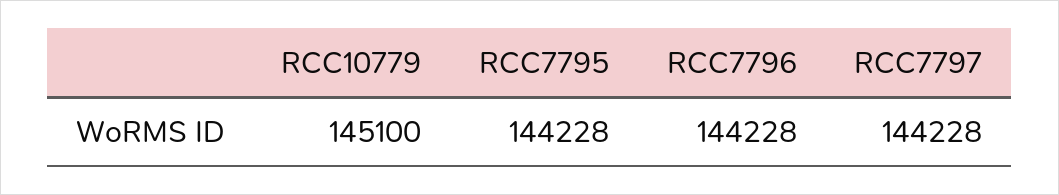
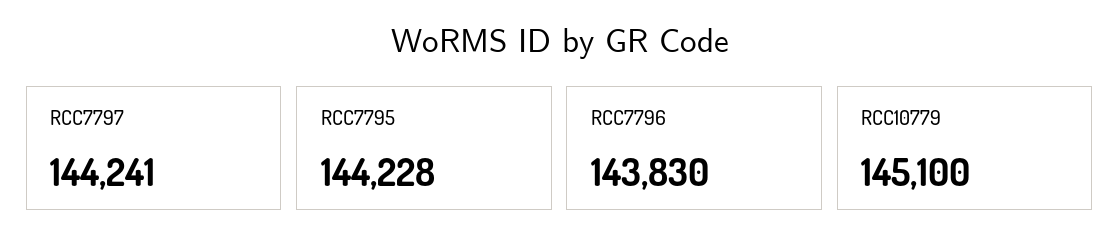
RCC7796: 144228 -> 143830
RCC7797: 144228 -> 144241

